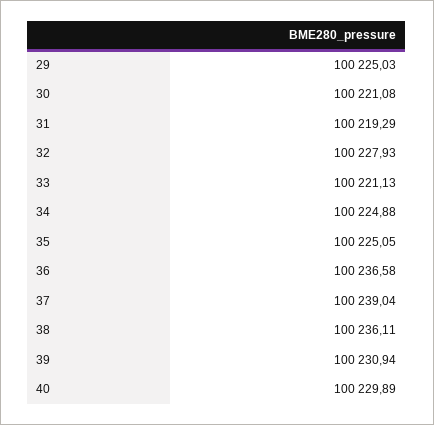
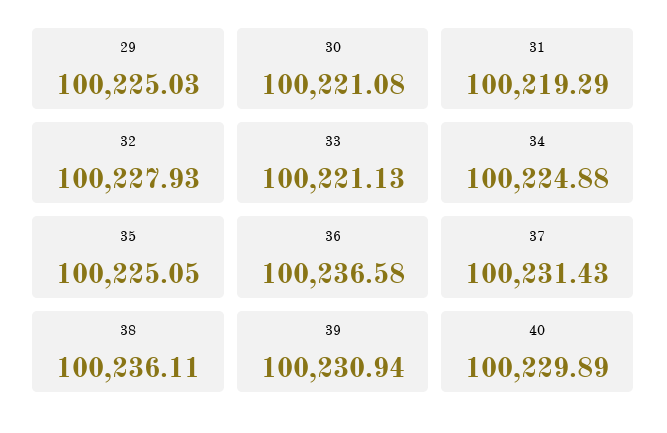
37: 100239.04 -> 100231.43

